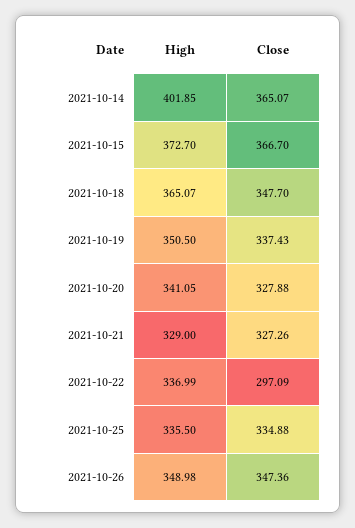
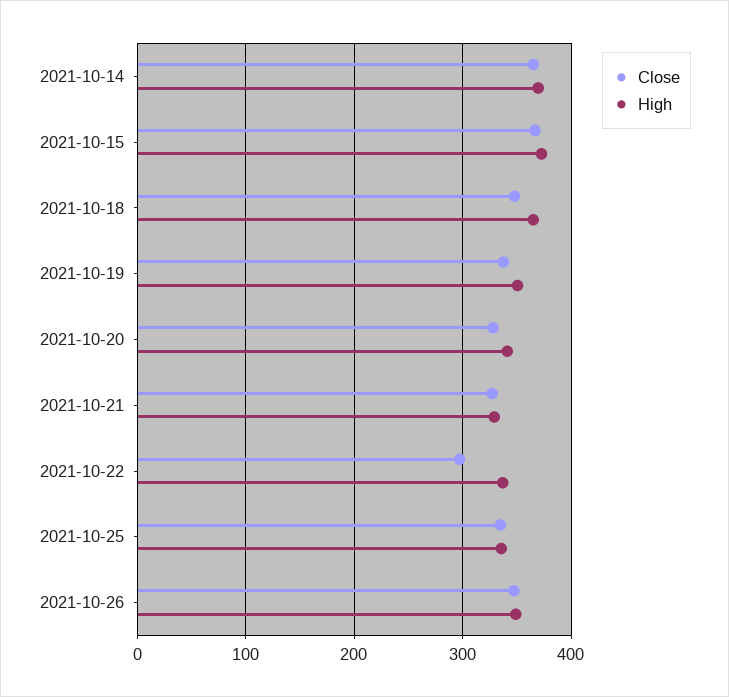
High, 2021-10-14: 401.85 -> 370

